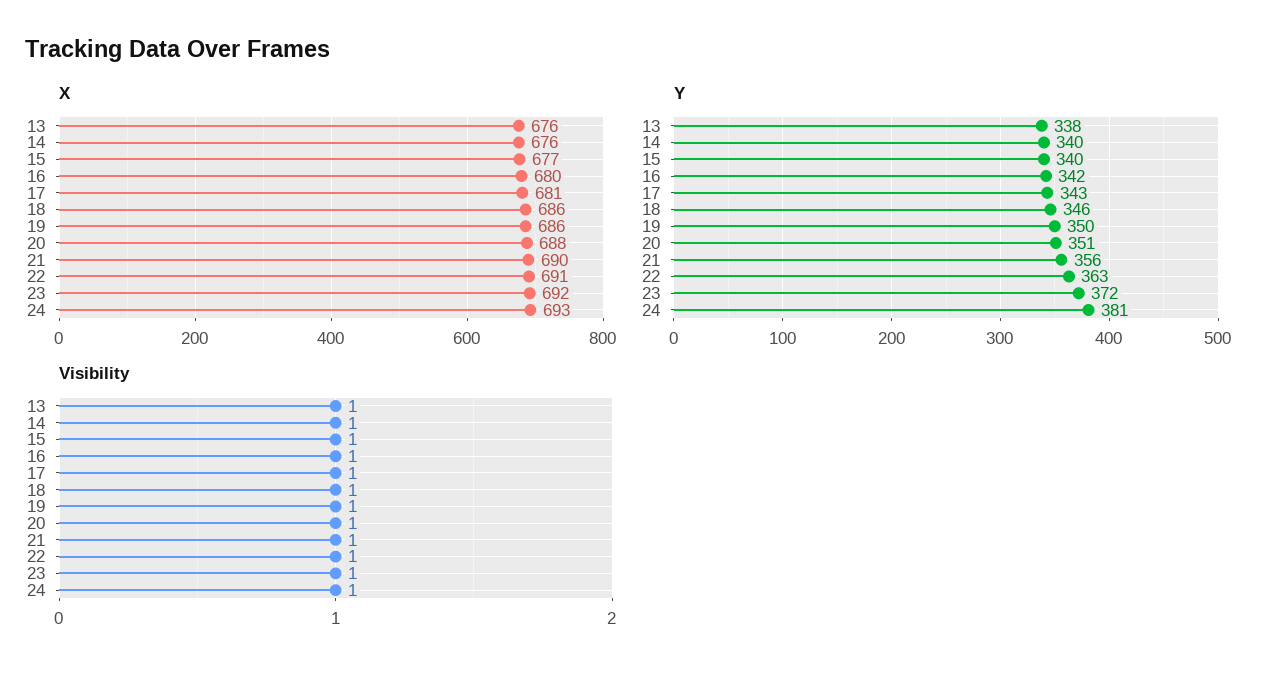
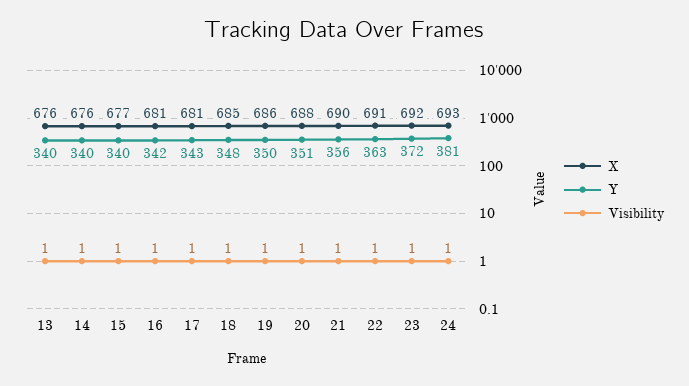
X, 16: 680 -> 681
X, 18: 686 -> 685
Y, 13: 338 -> 340
Y, 18: 346 -> 348

